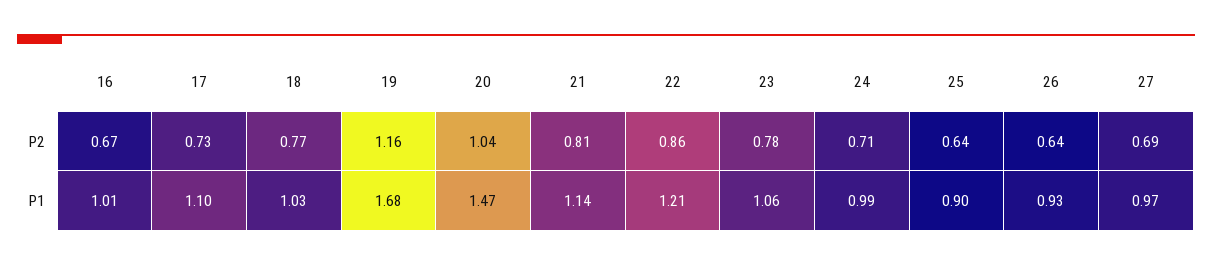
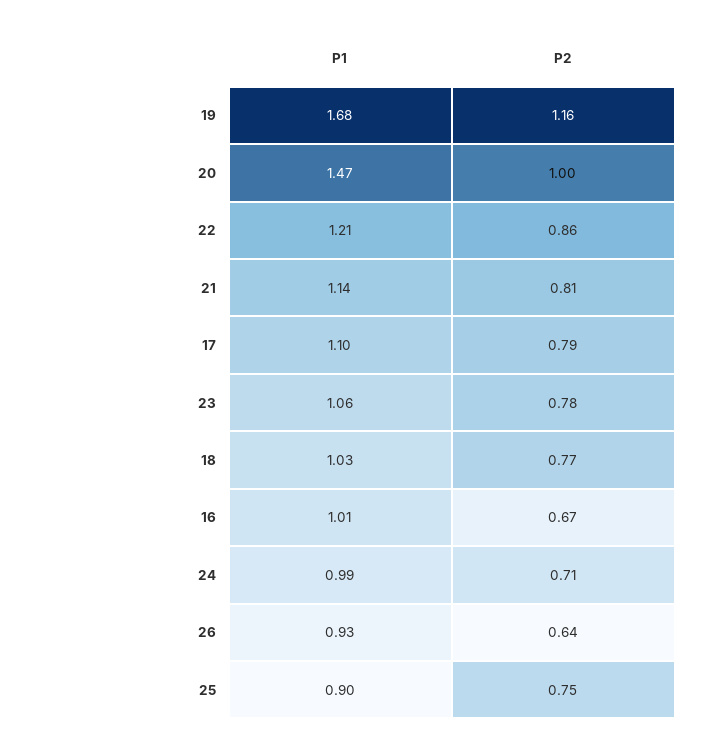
17, P2: 0.73 -> 0.79
20, P2: 1.04 -> 1
25, P2: 0.64 -> 0.75
27, P2: 0.69 -> none
27, P1: 0.97 -> none

